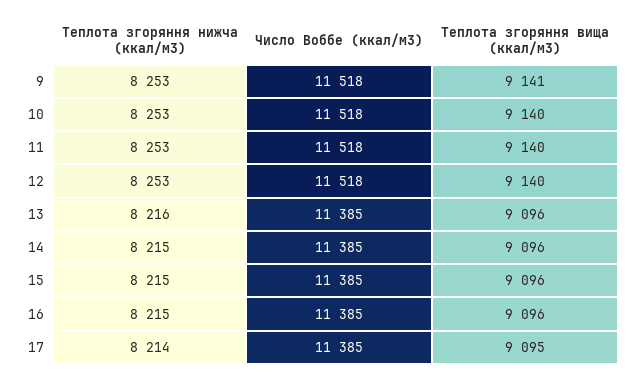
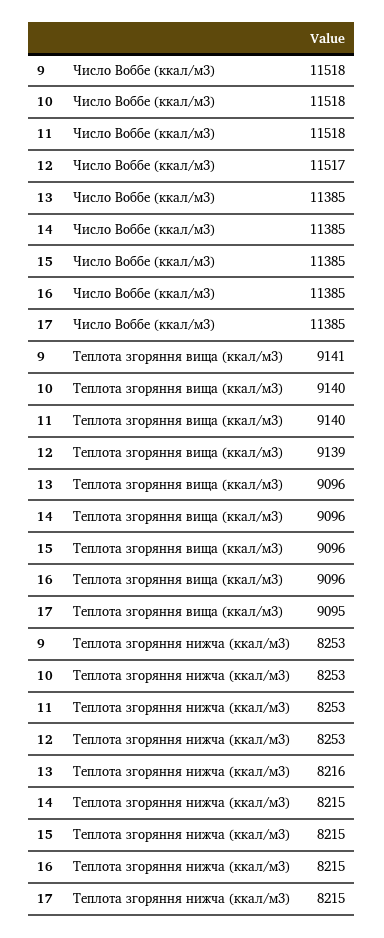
Число Воббе (ккал/м3), 12: 11518 -> 11517
Теплота згоряння вища (ккал/м3), 12: 9140 -> 9139
Теплота згоряння нижча (ккал/м3), 17: 8214 -> 8215

